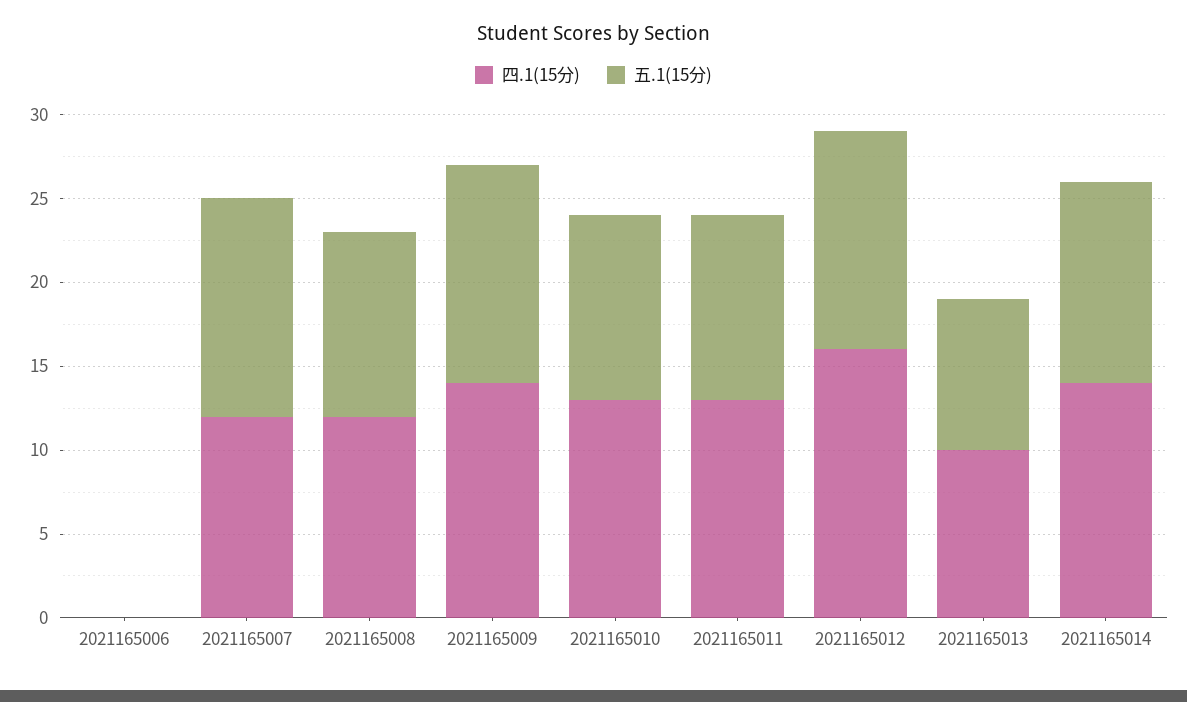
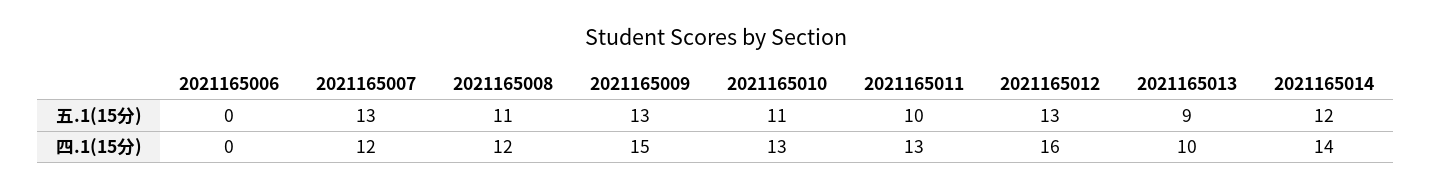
四.1(15分), 2021165009: 14 -> 15
五.1(15分), 2021165011: 11 -> 10

